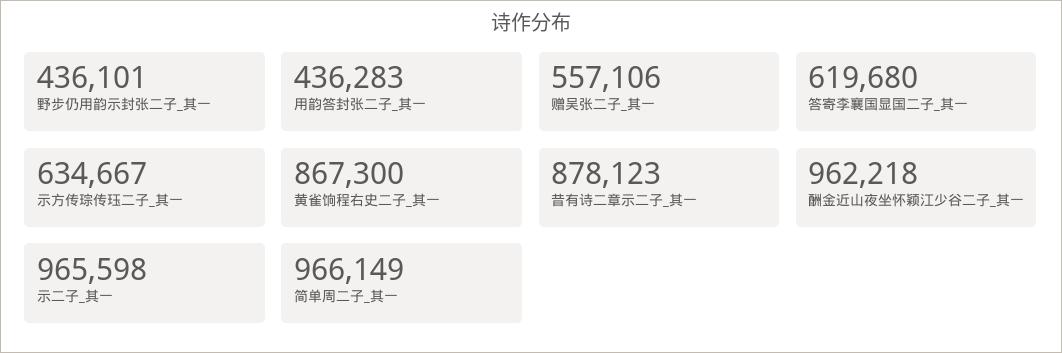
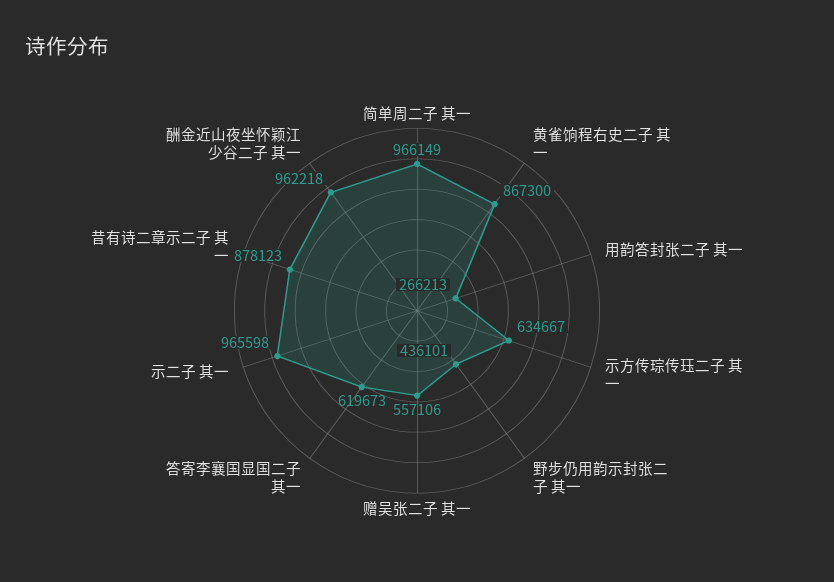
用韵答封张二子_其一: 436283 -> 266213
答寄李襄国显国二子_其一: 619680 -> 619673

